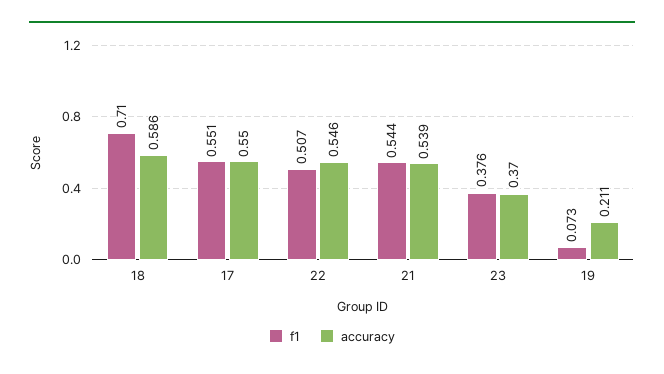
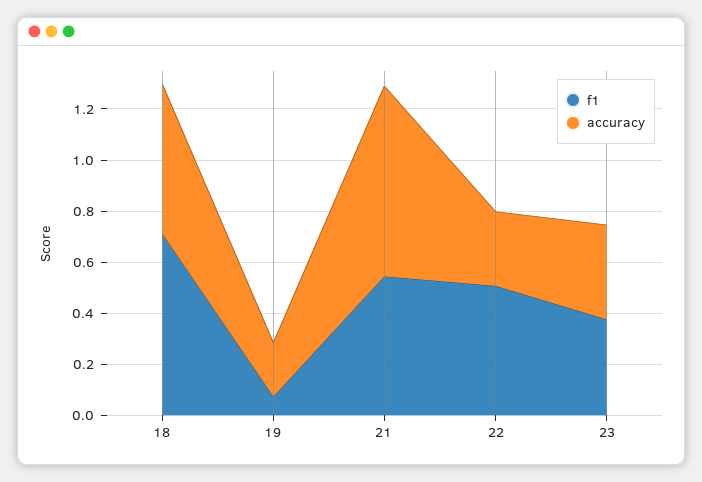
f1, 17: 0.551 -> none
accuracy, 17: 0.55 -> none
accuracy, 22: 0.546 -> 0.3
accuracy, 21: 0.539 -> 0.75

